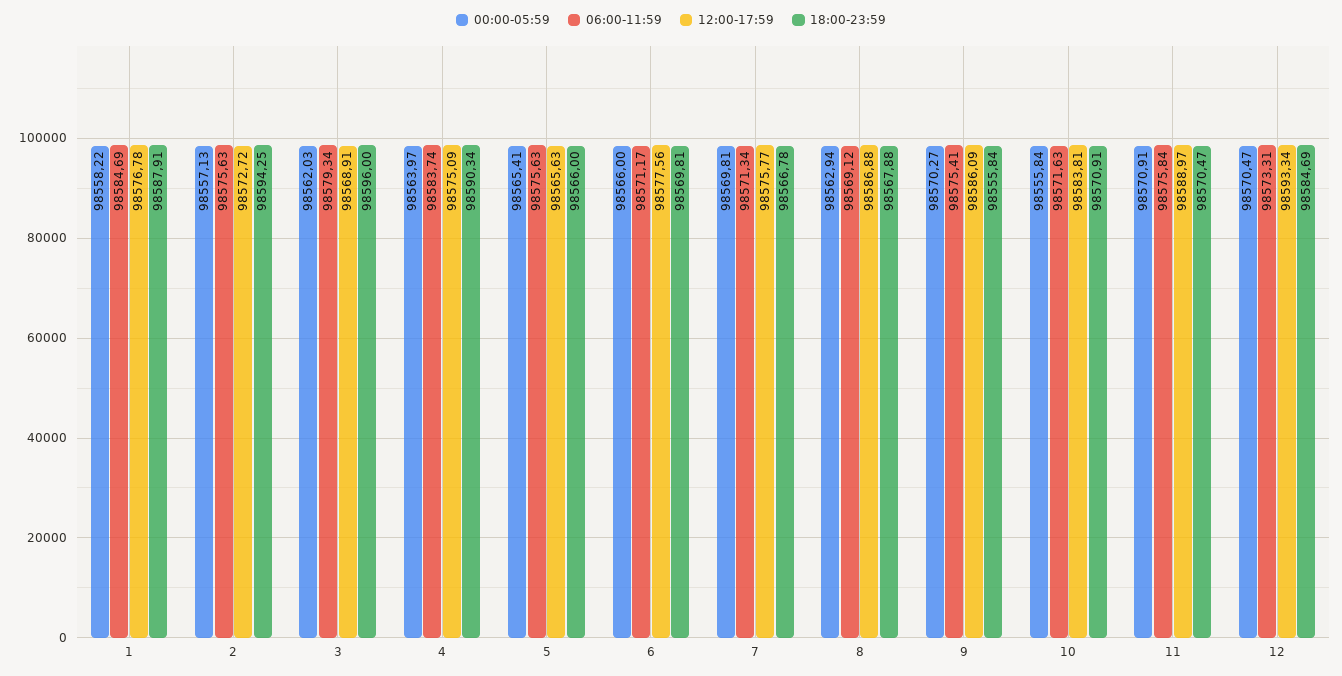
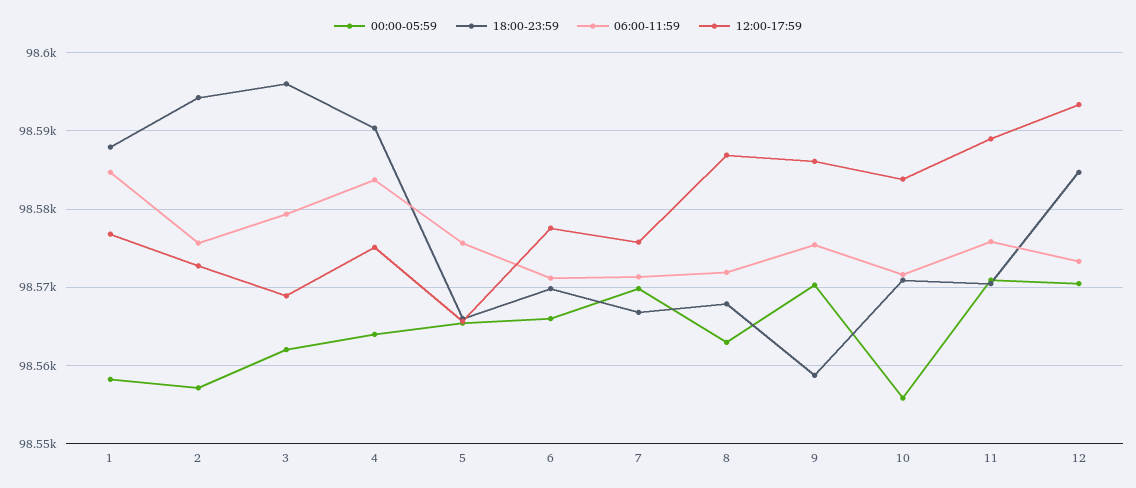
06:00-11:59, 8: 98569.12 -> 98572
18:00-23:59, 9: 98555.84 -> 98559

